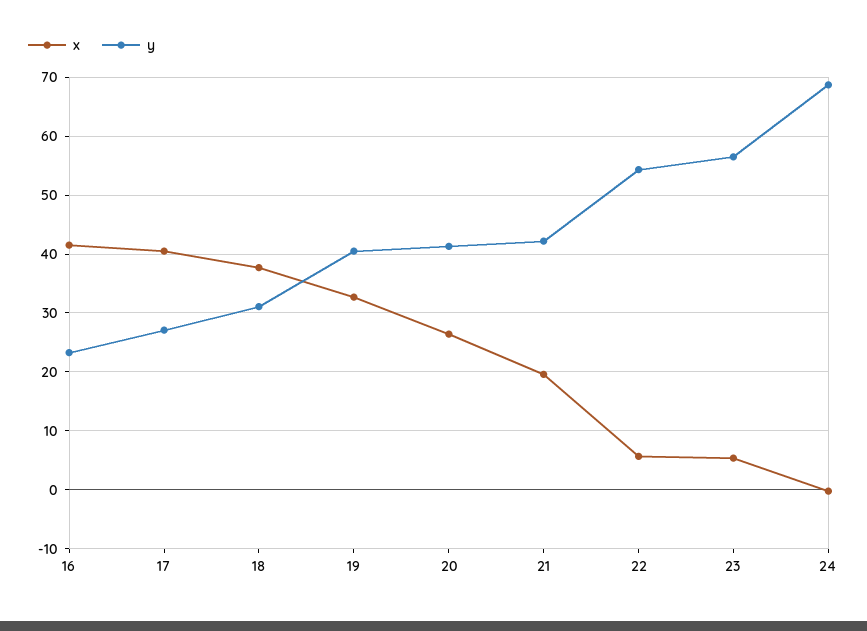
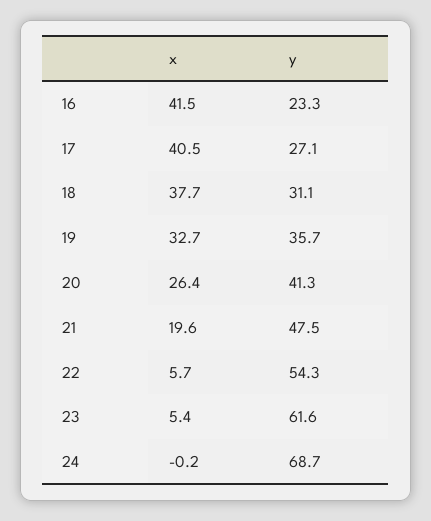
y, 19: 40 -> 35.7
y, 21: 42 -> 47.5
y, 23: 56 -> 61.6

